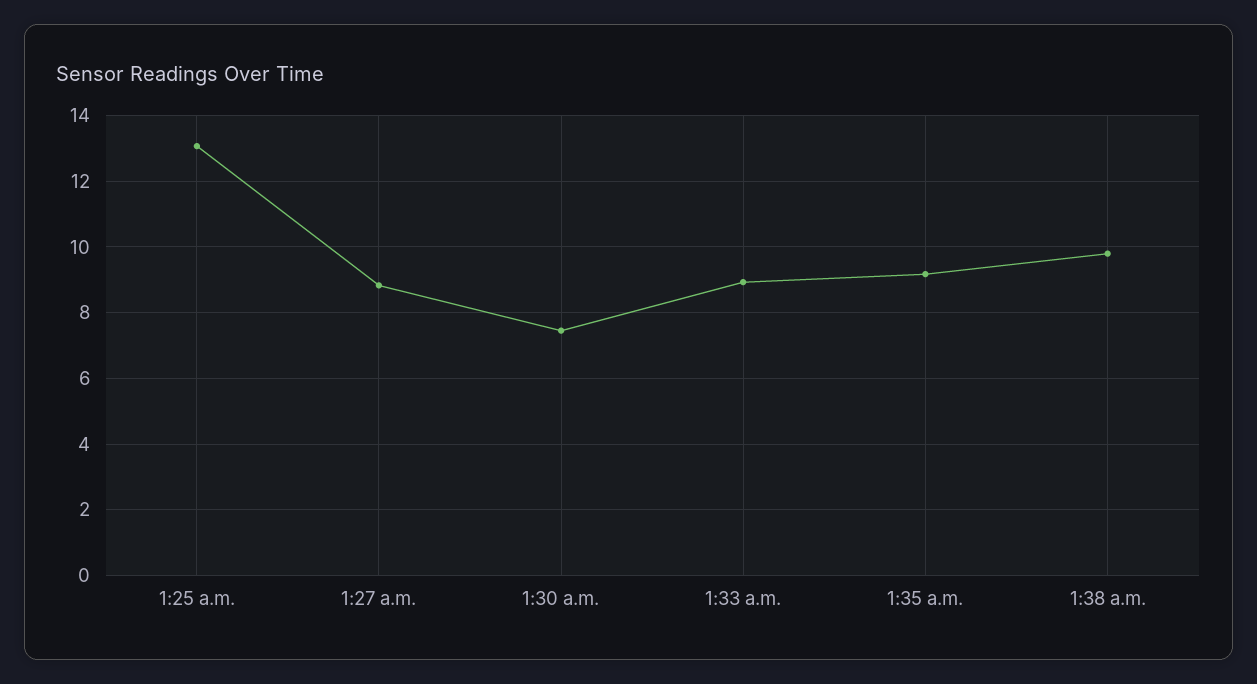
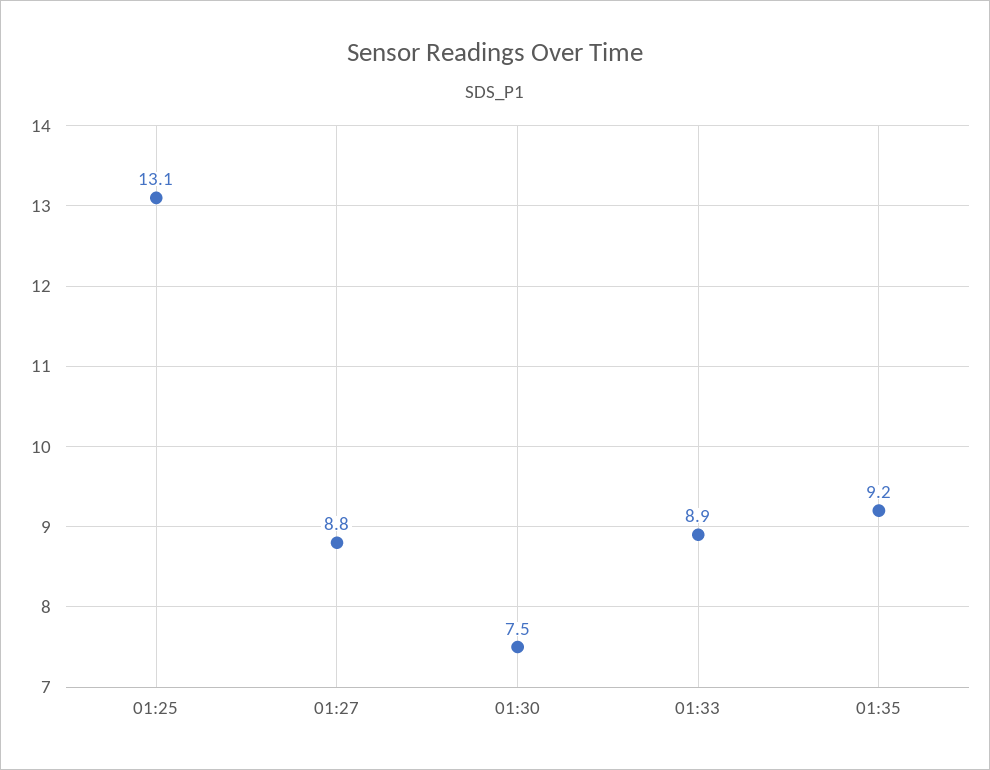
1:38 a.m.: 9.8 -> none

